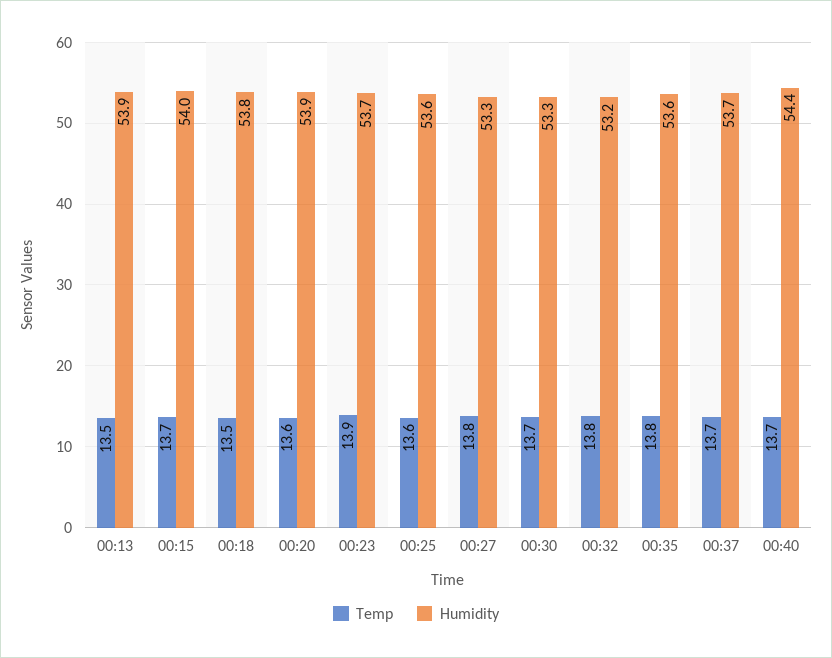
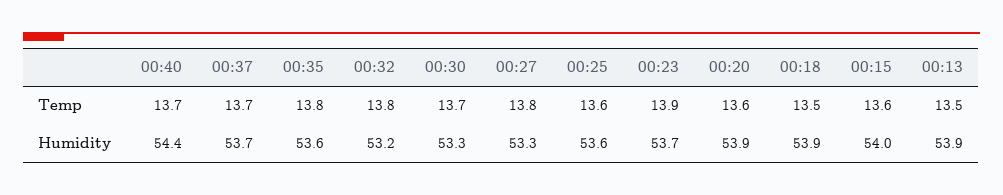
Temp, 00:15: 13.7 -> 13.6
Humidity, 00:18: 53.8 -> 53.9

